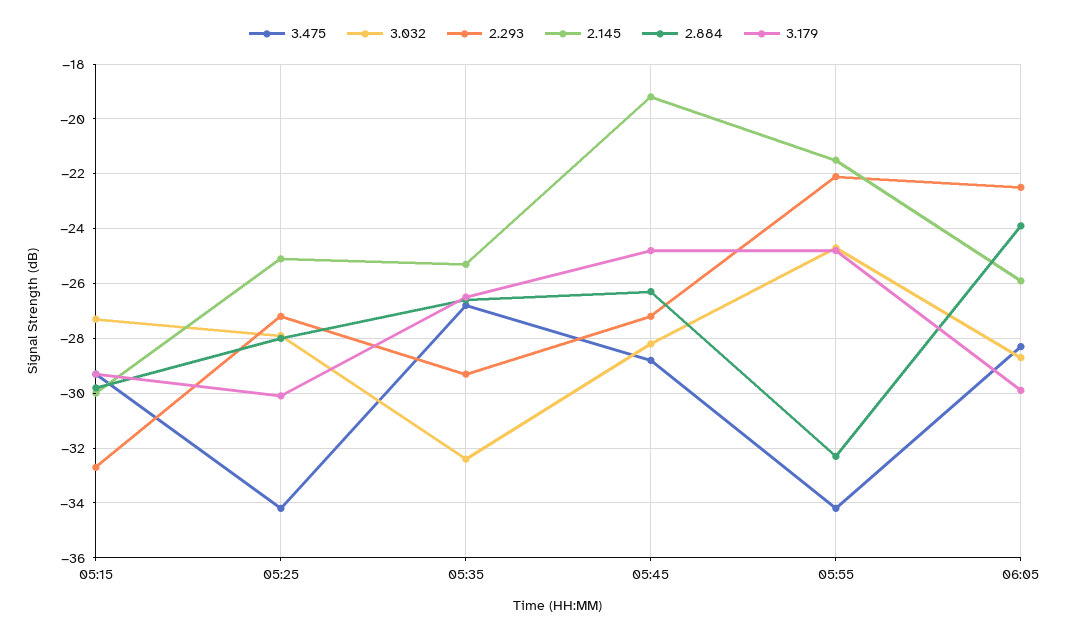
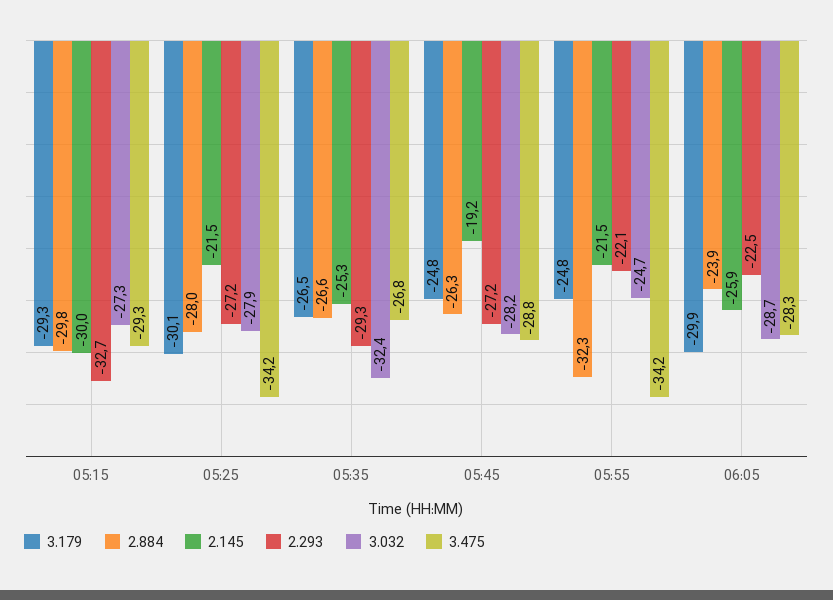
2.145, 05:25: -25 -> -21.5

